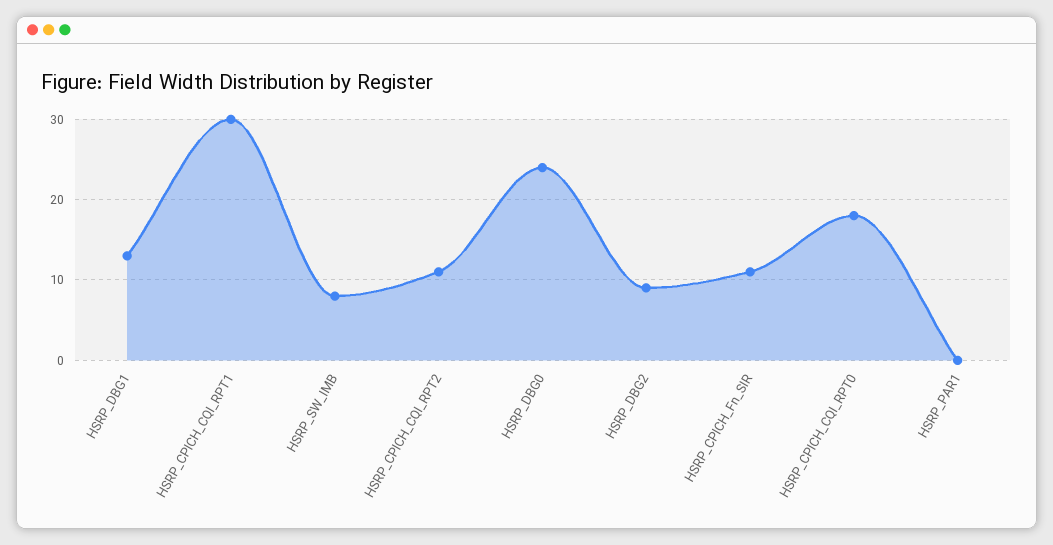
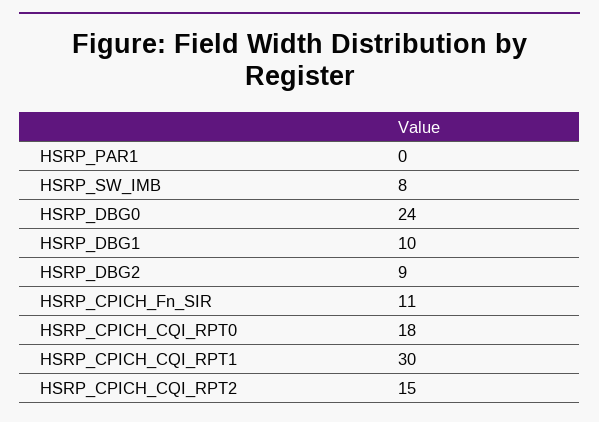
HSRP_DBG1: 13 -> 10
HSRP_CPICH_CQI_RPT2: 11 -> 15

